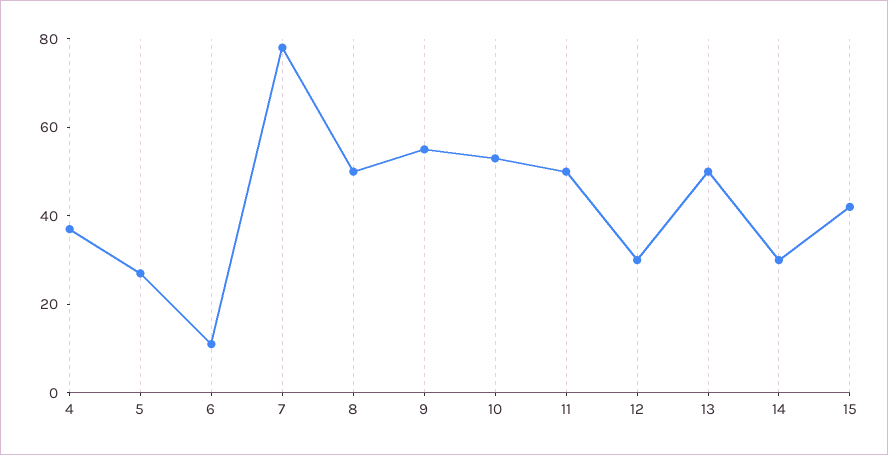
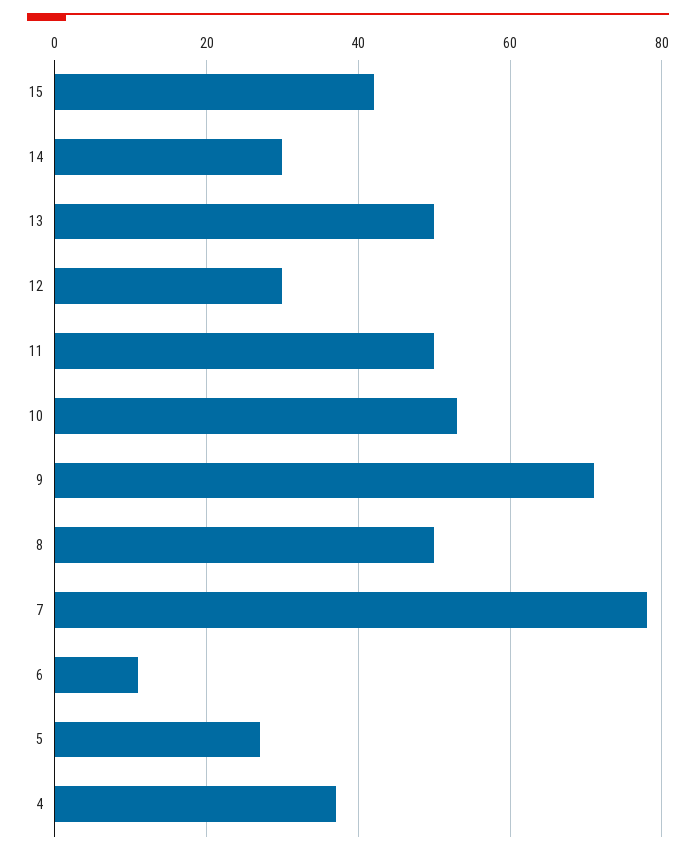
9: 55 -> 70

